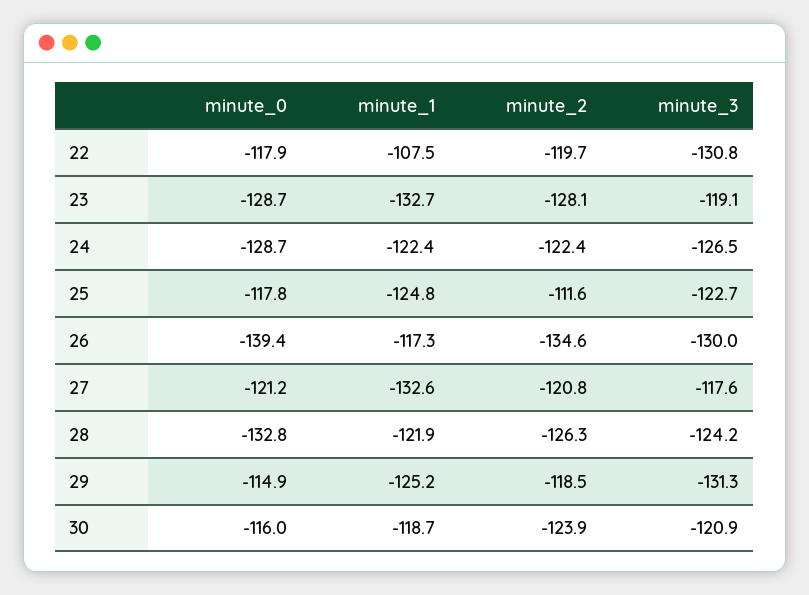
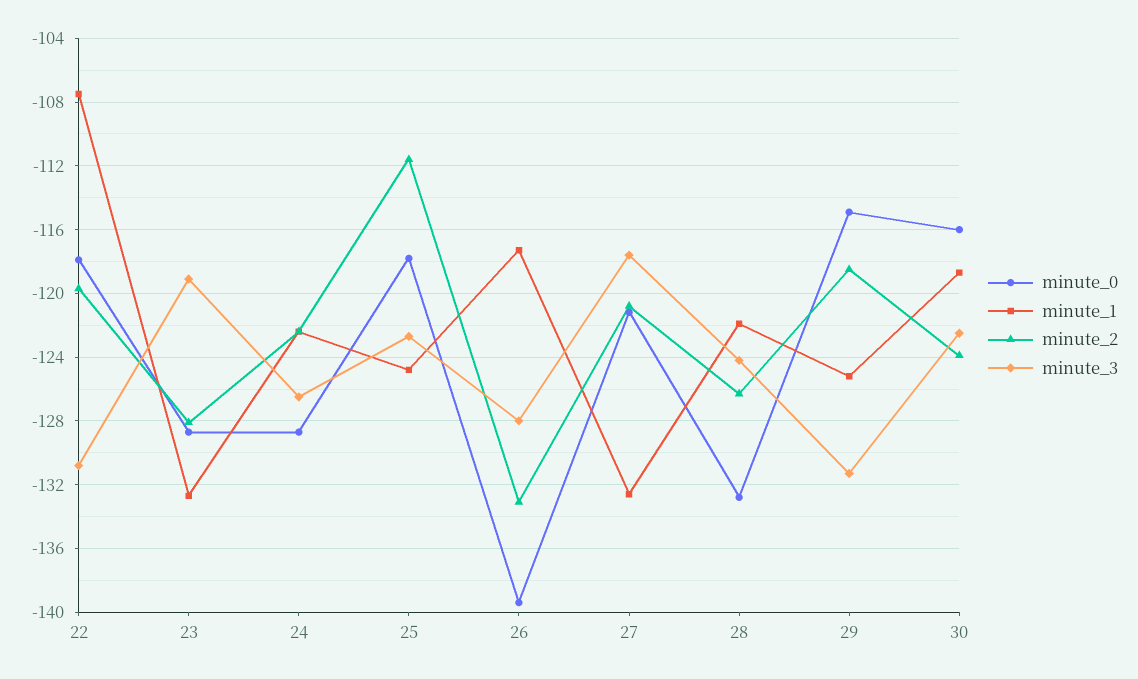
minute_2, 26: -134.6 -> -133
minute_3, 26: -130 -> -128
minute_3, 30: -120.9 -> -122.5

